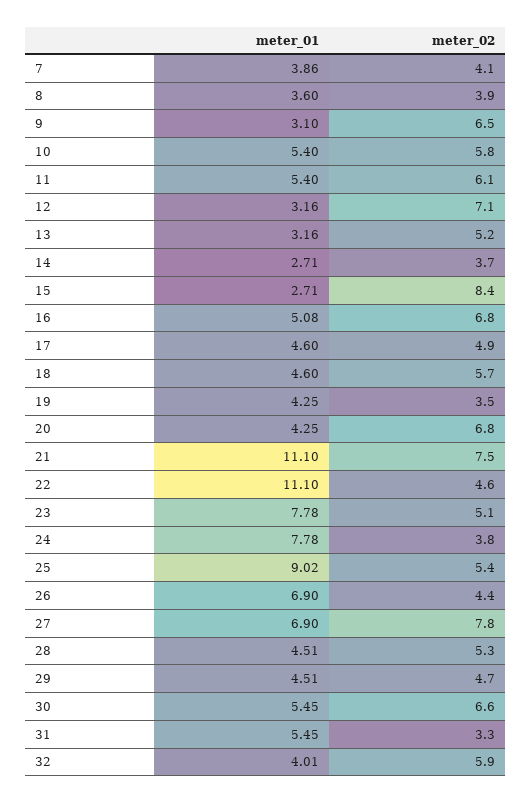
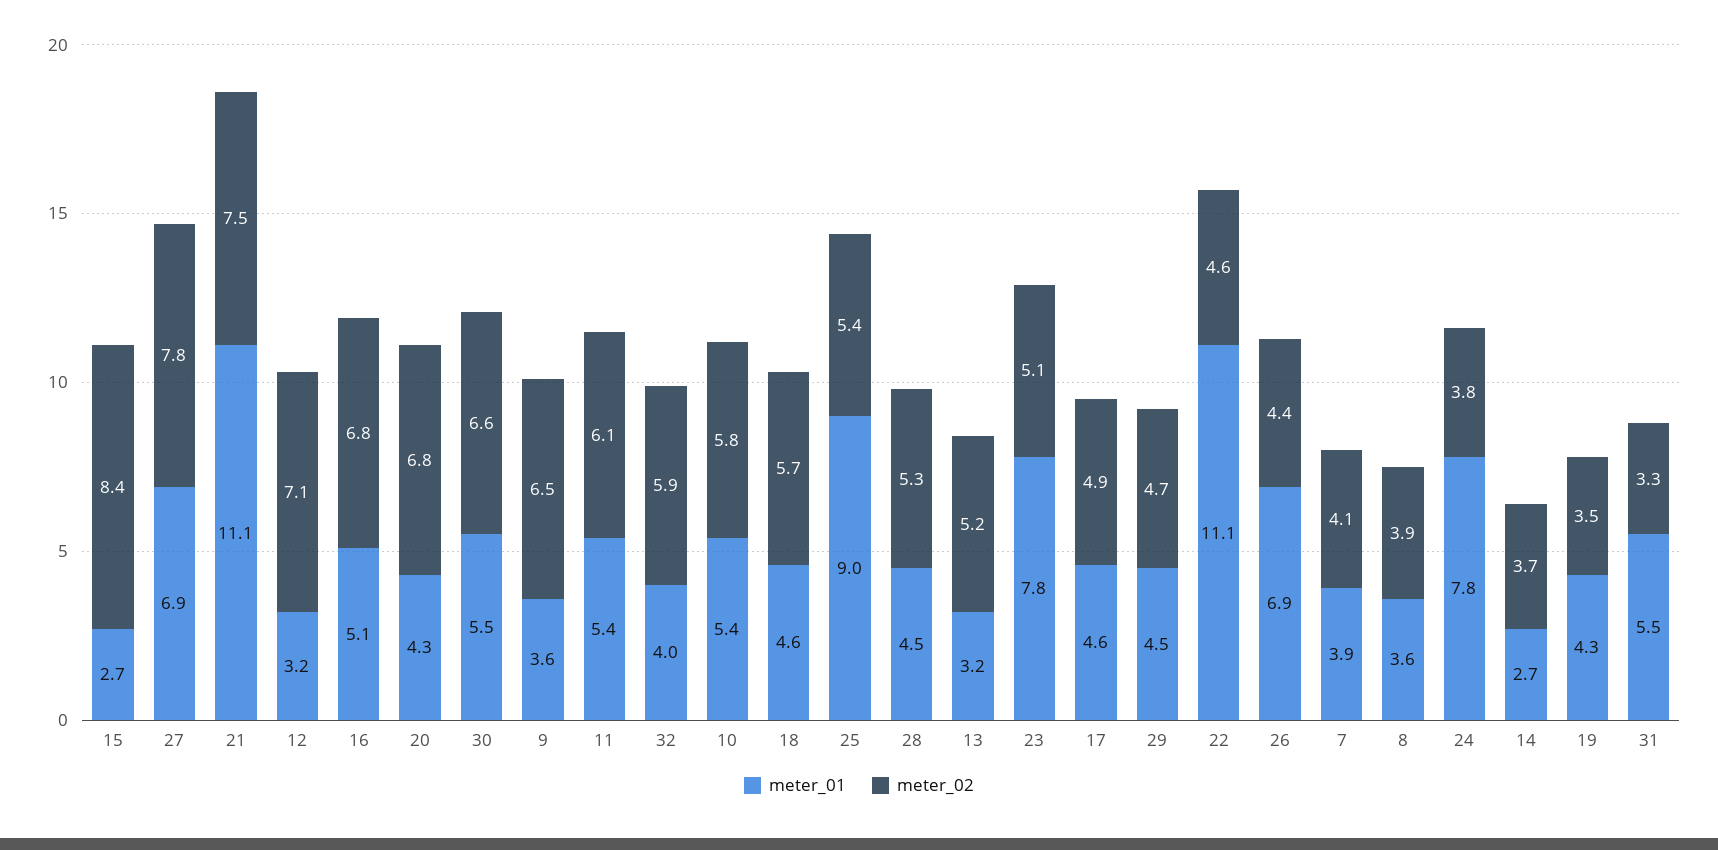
meter_01, 9: 3.1 -> 3.6

